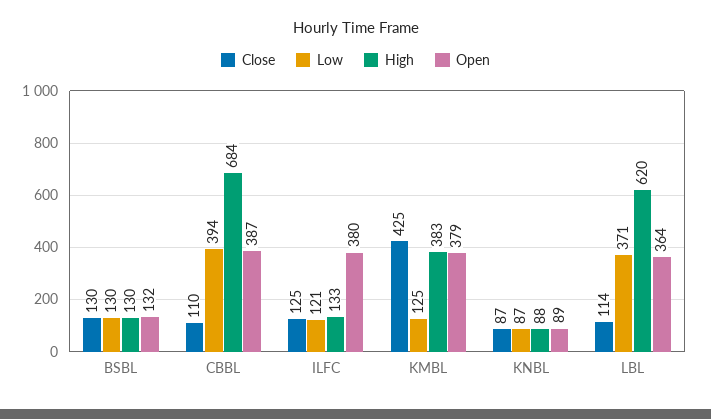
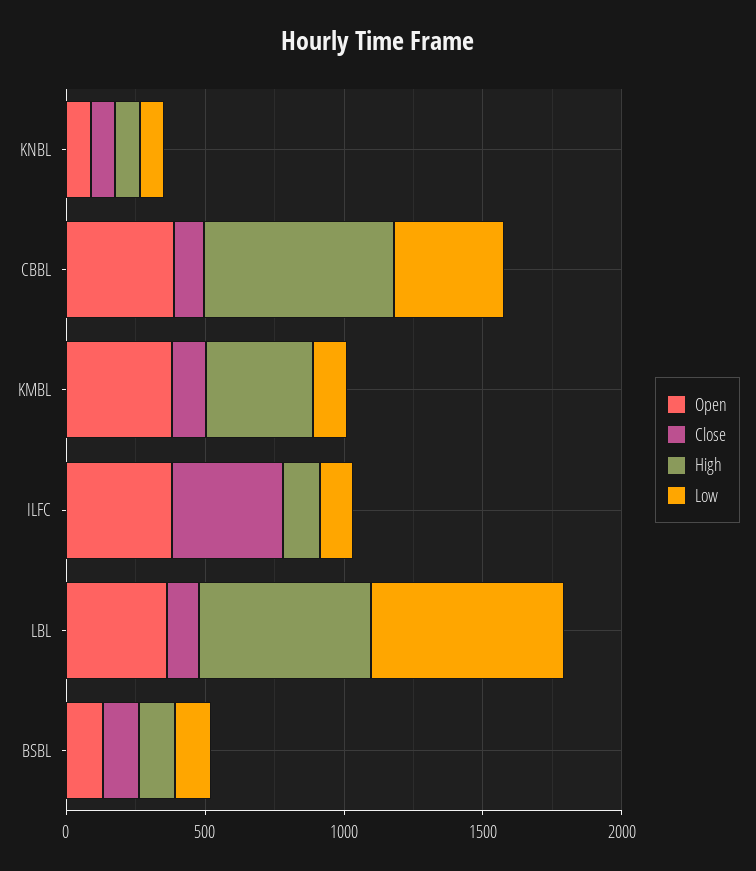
Close, ILFC: 125 -> 400
Close, KMBL: 425 -> 100
Low, LBL: 371 -> 700

